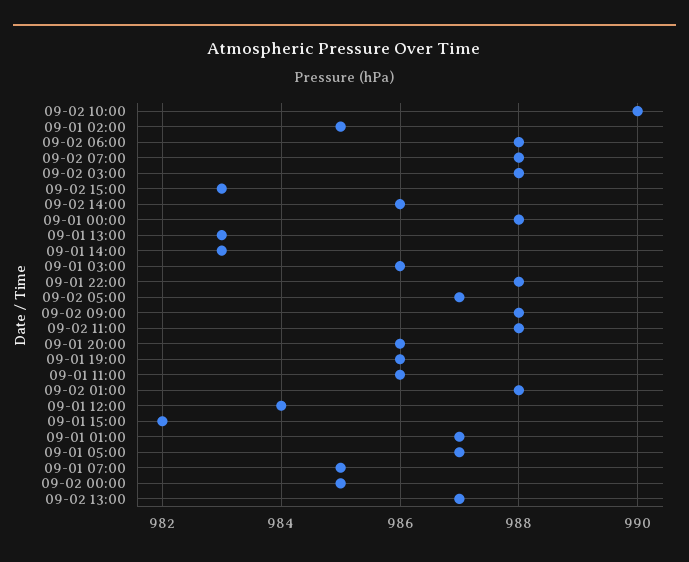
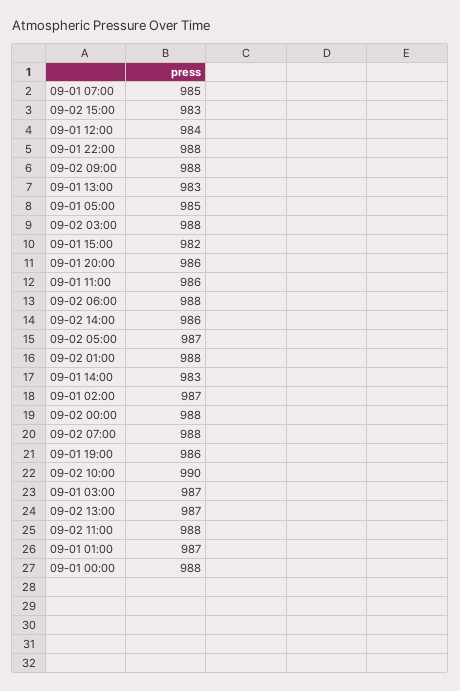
09-01 02:00: 985 -> 987
09-01 03:00: 986 -> 987
09-01 05:00: 987 -> 985
09-02 00:00: 985 -> 988

